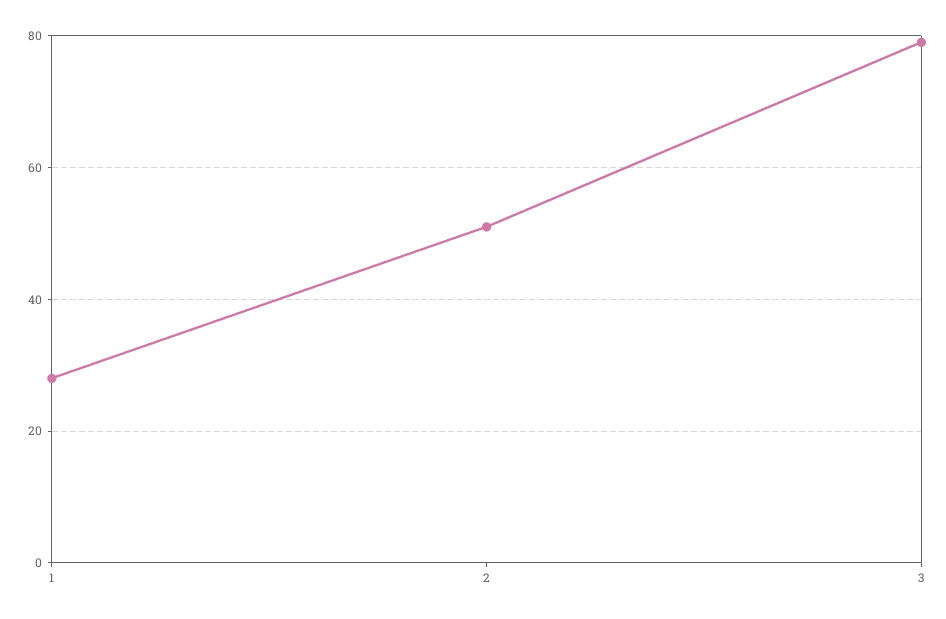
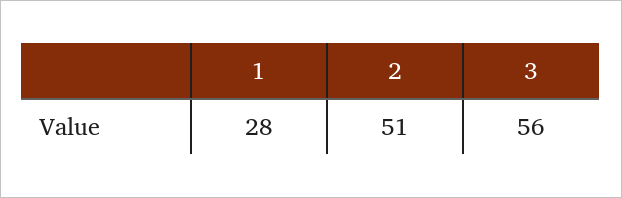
3: 80 -> 56

